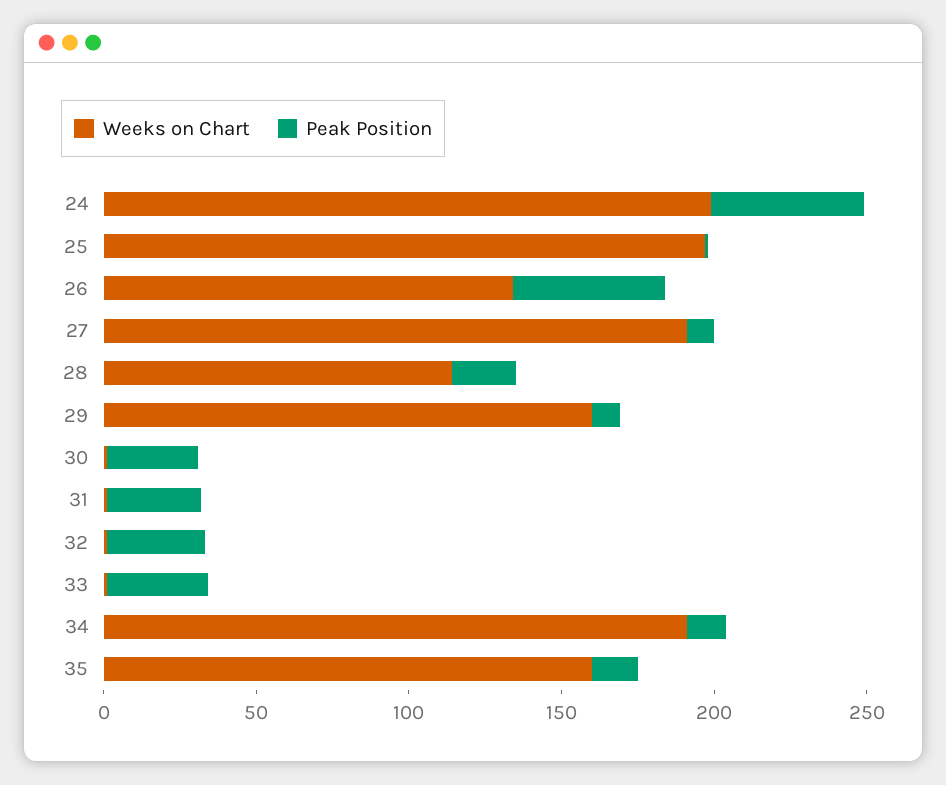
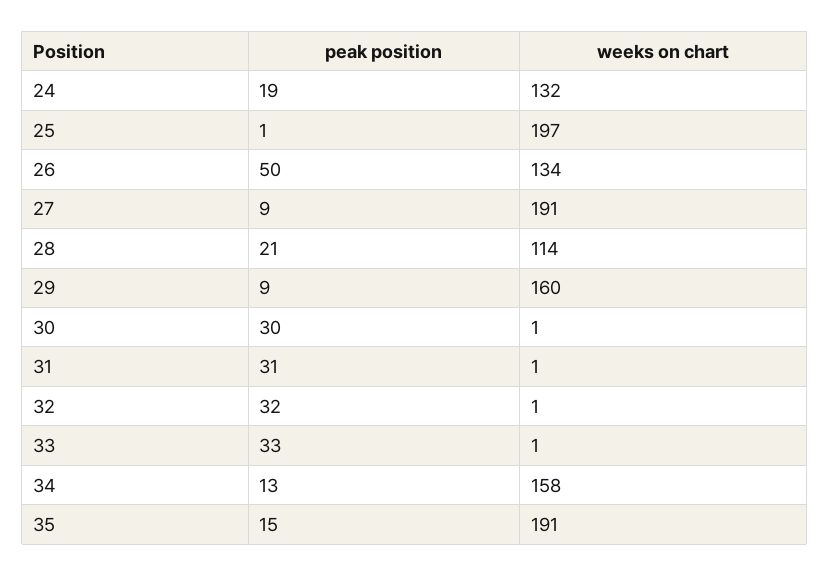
Weeks on Chart, 24: 200 -> 132
Peak Position, 24: 50 -> 19
Weeks on Chart, 34: 190 -> 158
Weeks on Chart, 35: 160 -> 191

